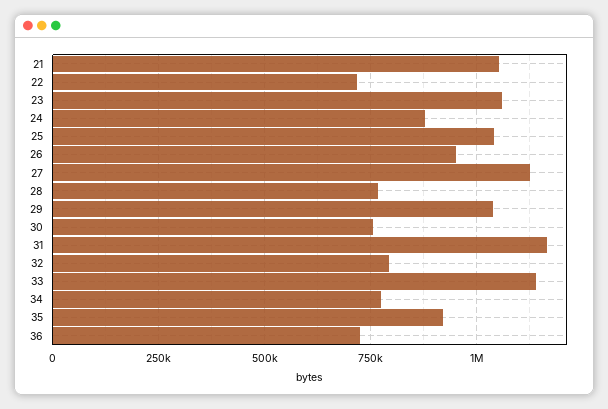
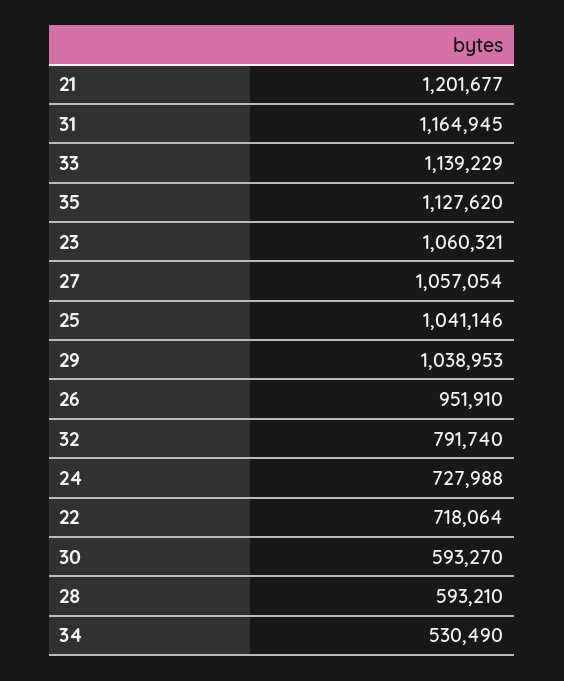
21: 1050000 -> 1201677
24: 875000 -> 727988
27: 1125000 -> 1057054
28: 775000 -> 593210
30: 750000 -> 593270
34: 775000 -> 530490
35: 925000 -> 1127620
36: 725000 -> none

